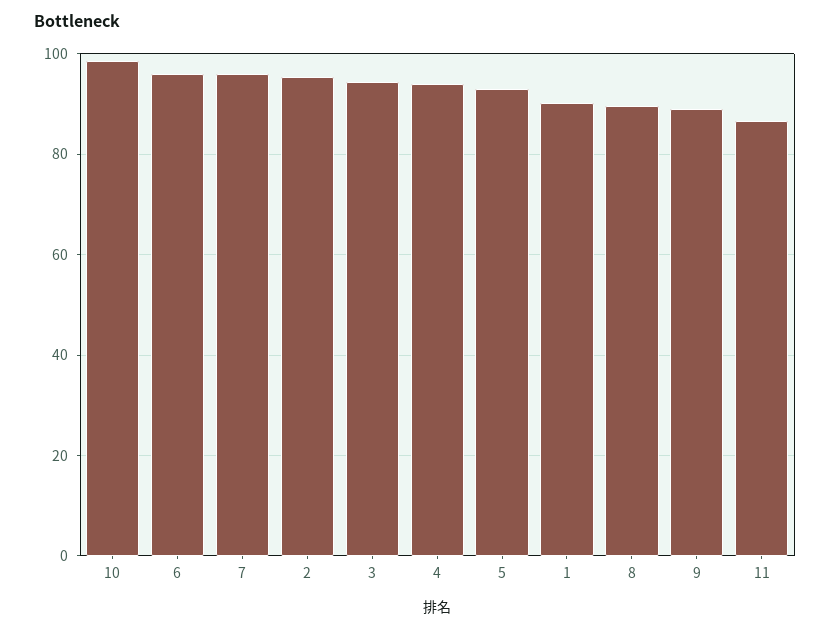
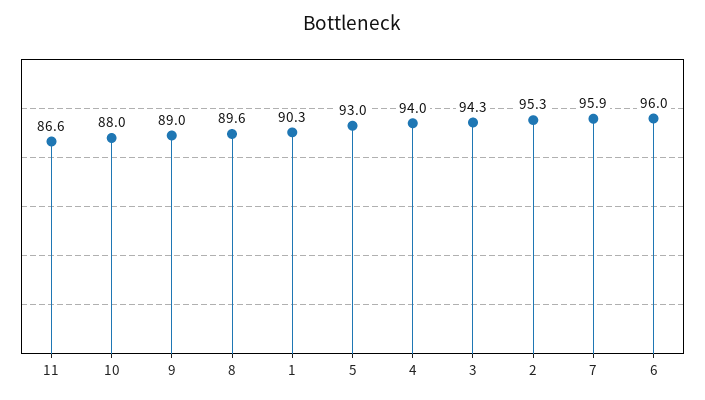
10: 98 -> 88

